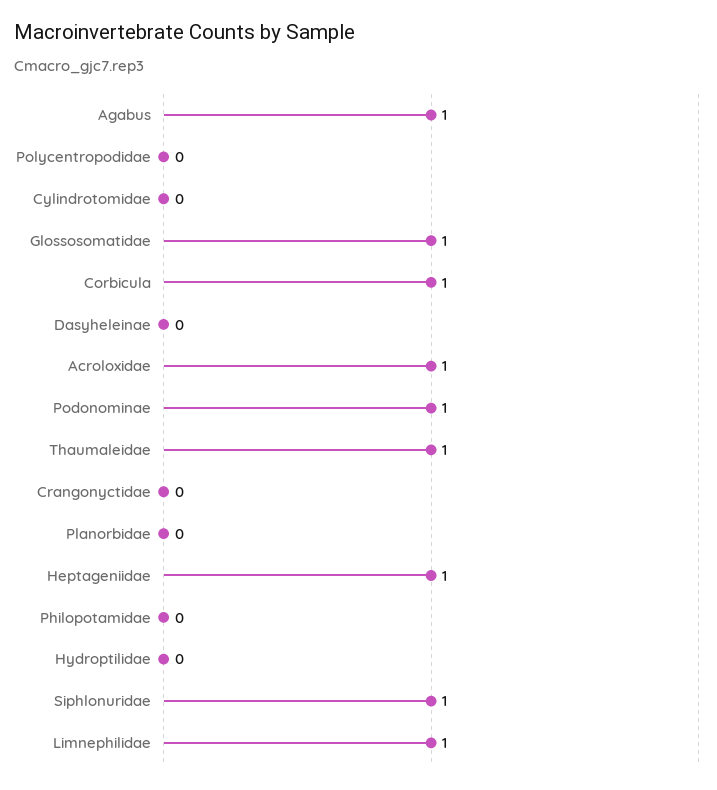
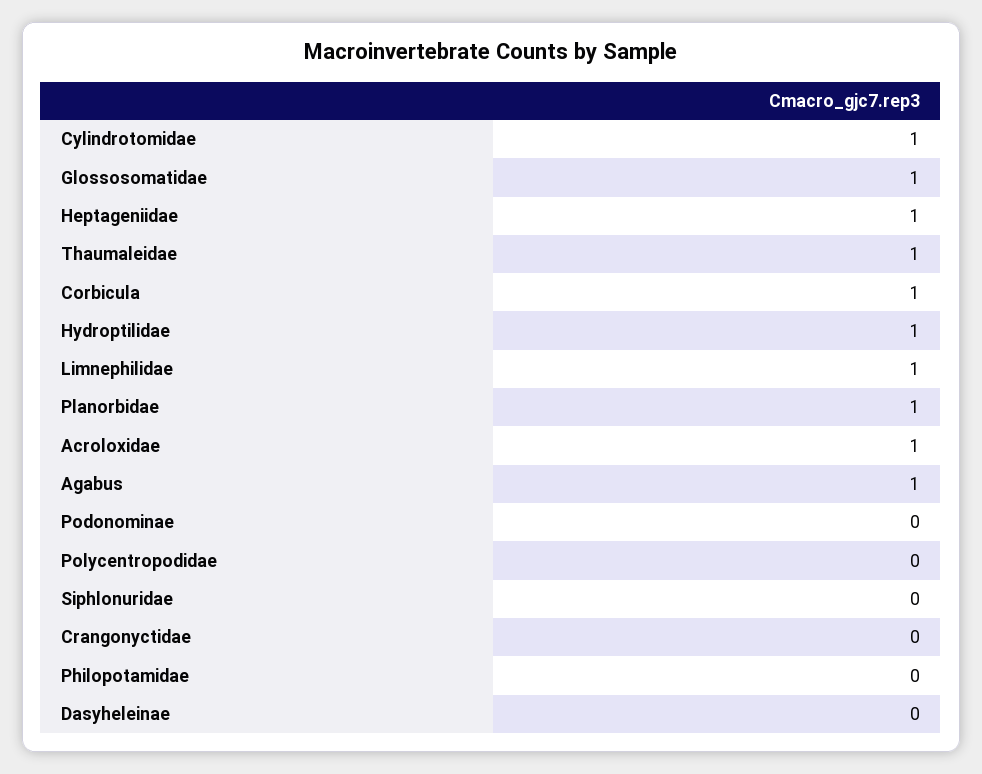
Cylindrotomidae: 0 -> 1
Podonominae: 1 -> 0
Planorbidae: 0 -> 1
Hydroptilidae: 0 -> 1
Siphlonuridae: 1 -> 0

